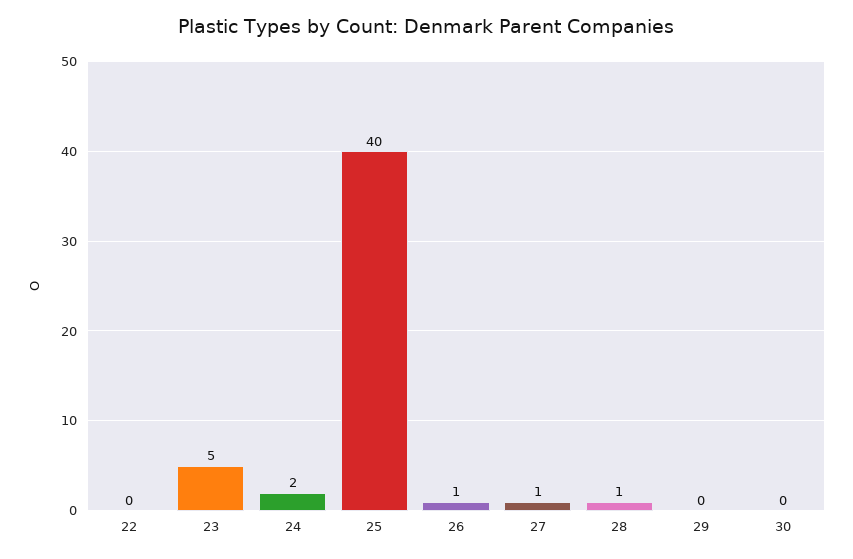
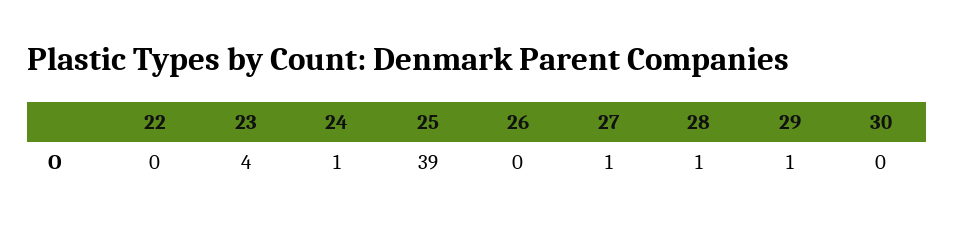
23: 5 -> 4
24: 2 -> 1
25: 40 -> 39
26: 1 -> 0
29: 0 -> 1

